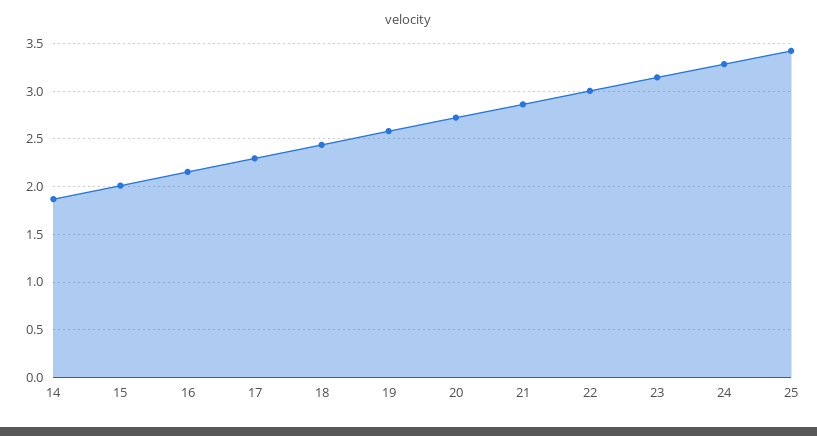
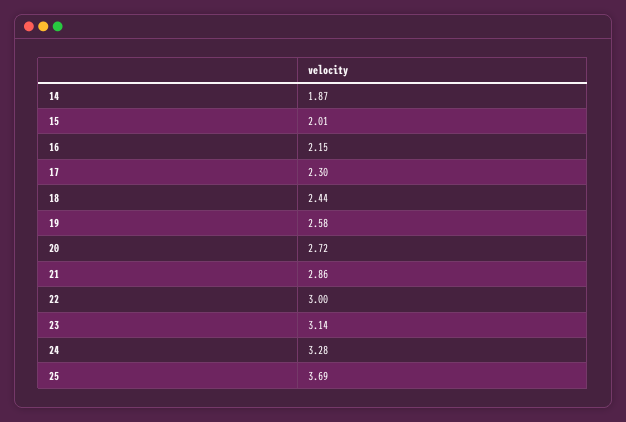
25: 3.4 -> 3.69

